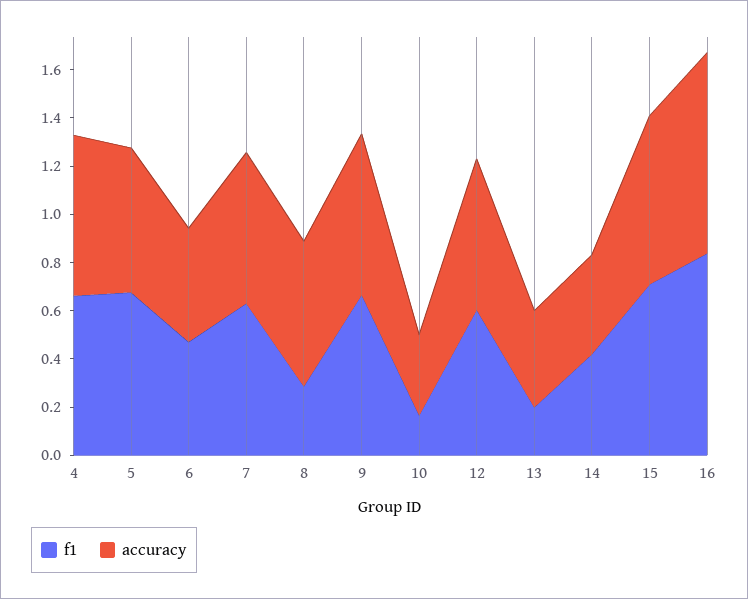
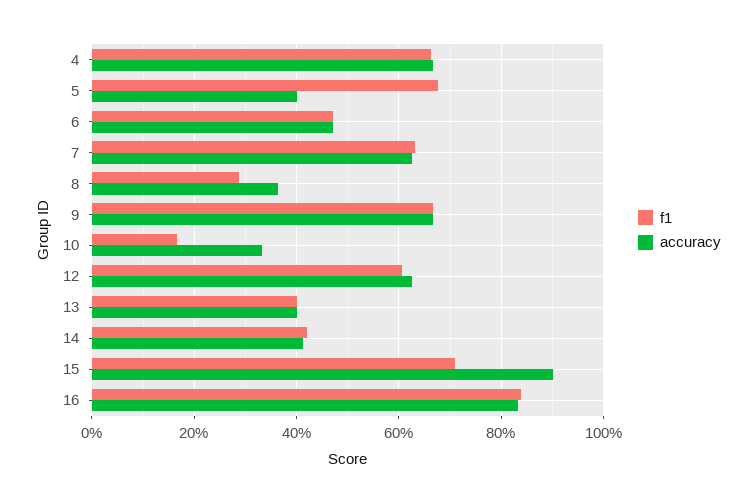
accuracy, 5: 0.6 -> 0.4
accuracy, 8: 0.6 -> 0.36
f1, 13: 0.2 -> 0.4
accuracy, 15: 0.7 -> 0.9

